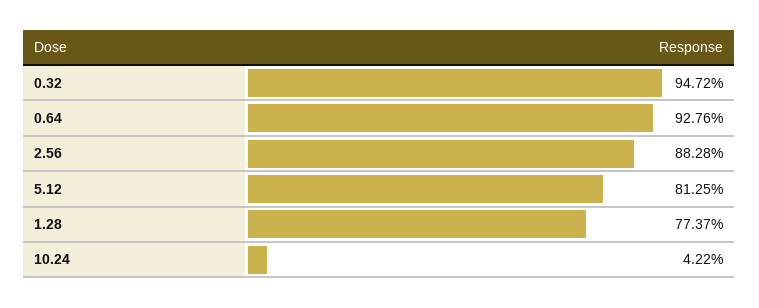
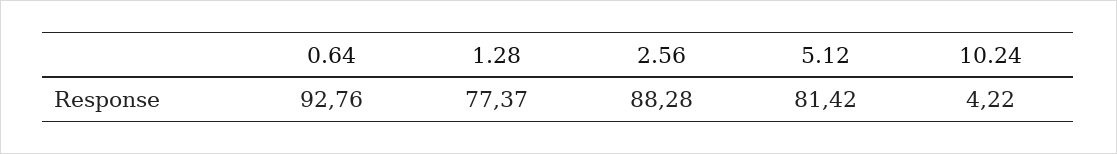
0.32: 94.72 -> none
5.12: 81.25 -> 81.42

